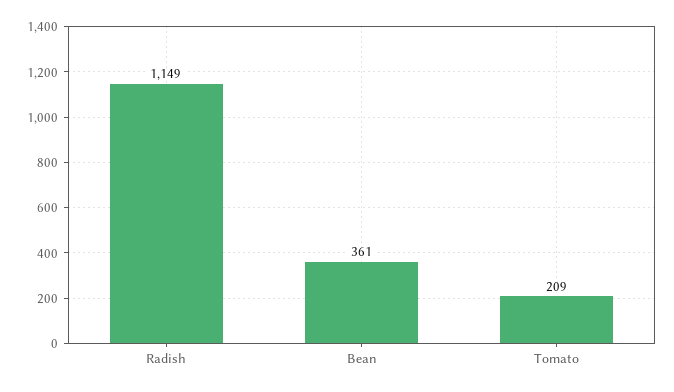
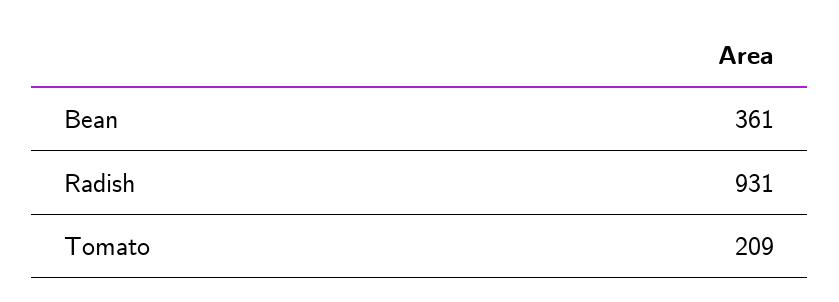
Radish: 1149 -> 931

